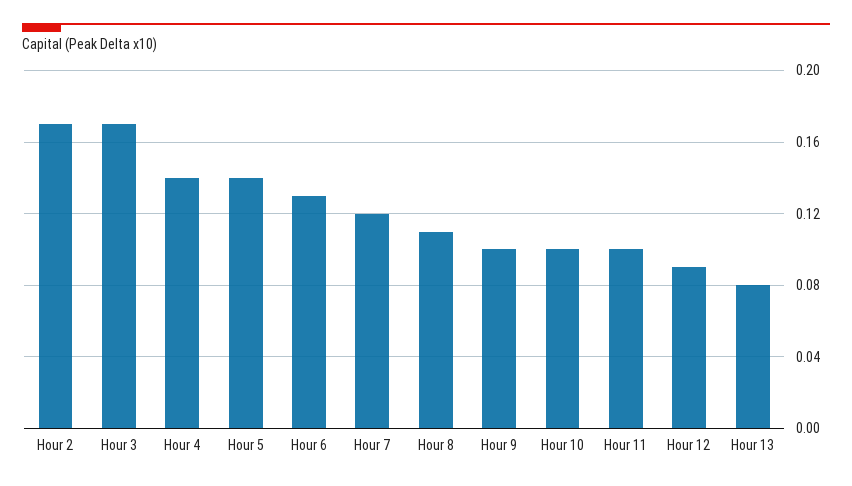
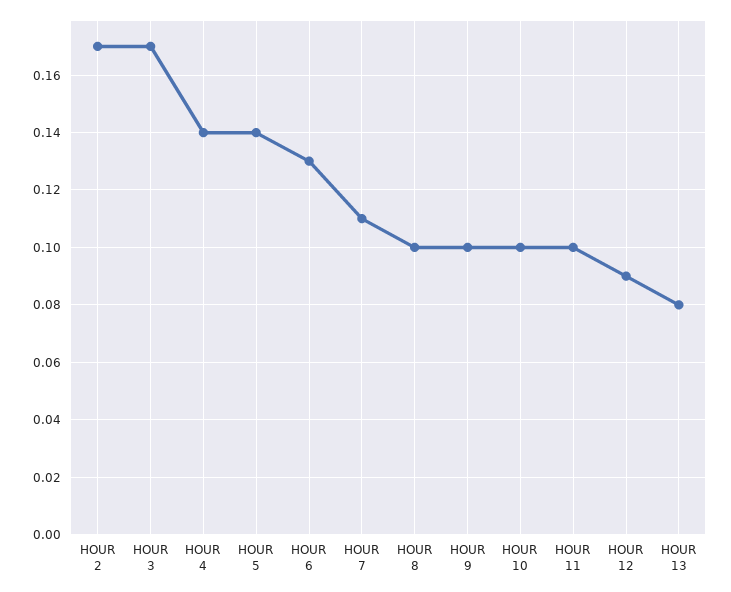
Hour 7: 0.12 -> 0.11
Hour 8: 0.11 -> 0.1

